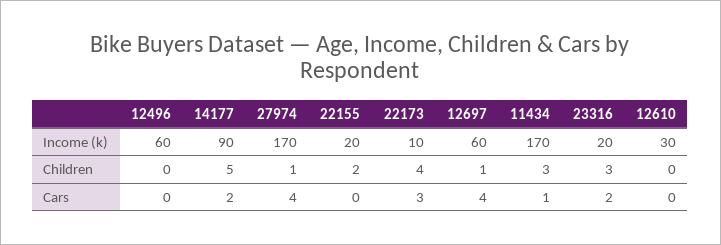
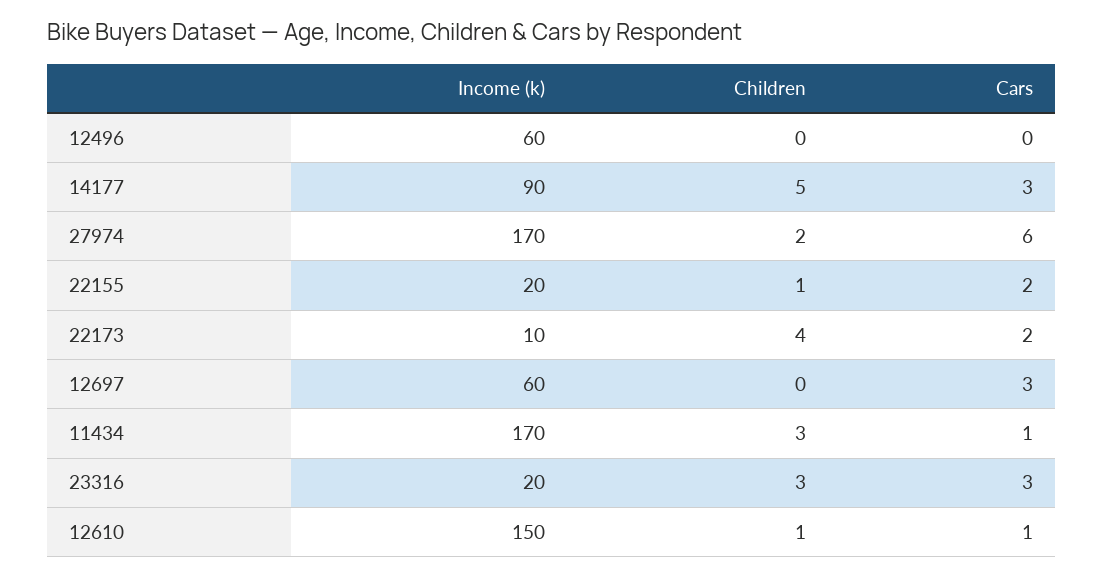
12610, Income (k): 30 -> 150
27974, Children: 1 -> 2
22155, Children: 2 -> 1
12697, Children: 1 -> 0
12610, Children: 0 -> 1
14177, Cars: 2 -> 3
27974, Cars: 4 -> 6
22155, Cars: 0 -> 2
22173, Cars: 3 -> 2
12697, Cars: 4 -> 3
23316, Cars: 2 -> 3
12610, Cars: 0 -> 1

